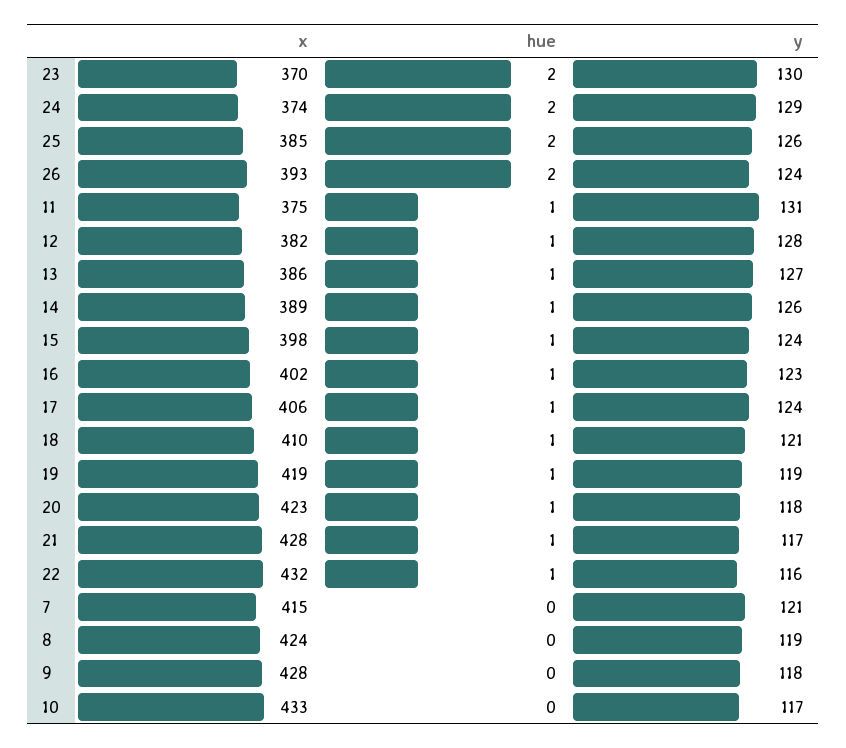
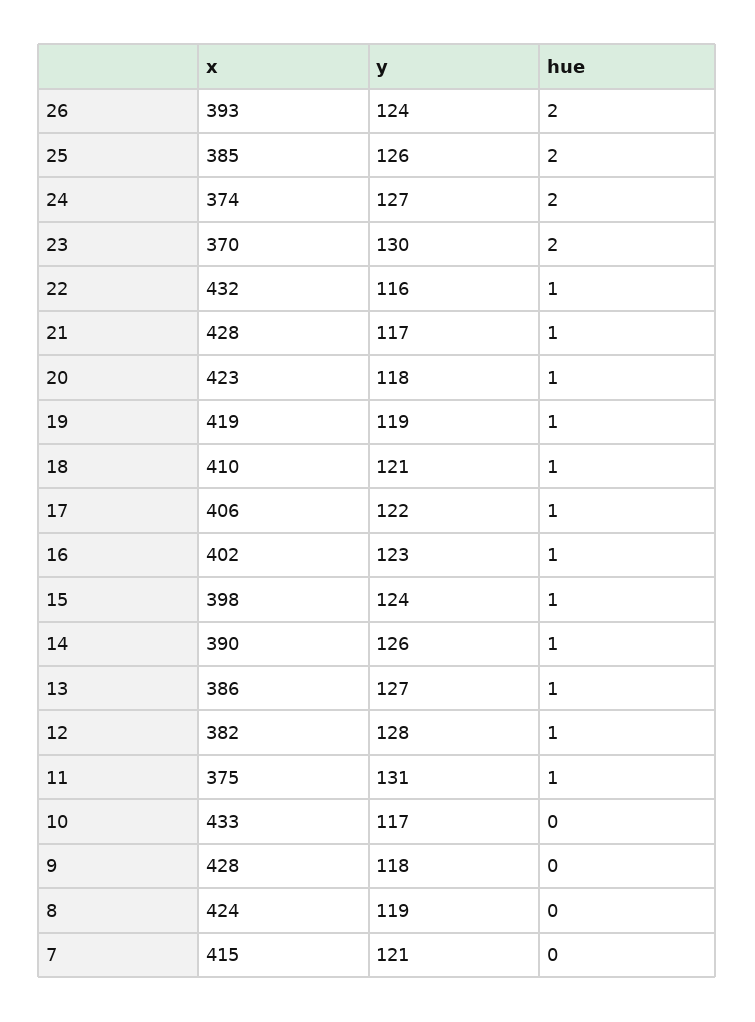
y, 24: 129 -> 127
x, 14: 389 -> 390
y, 17: 124 -> 122

